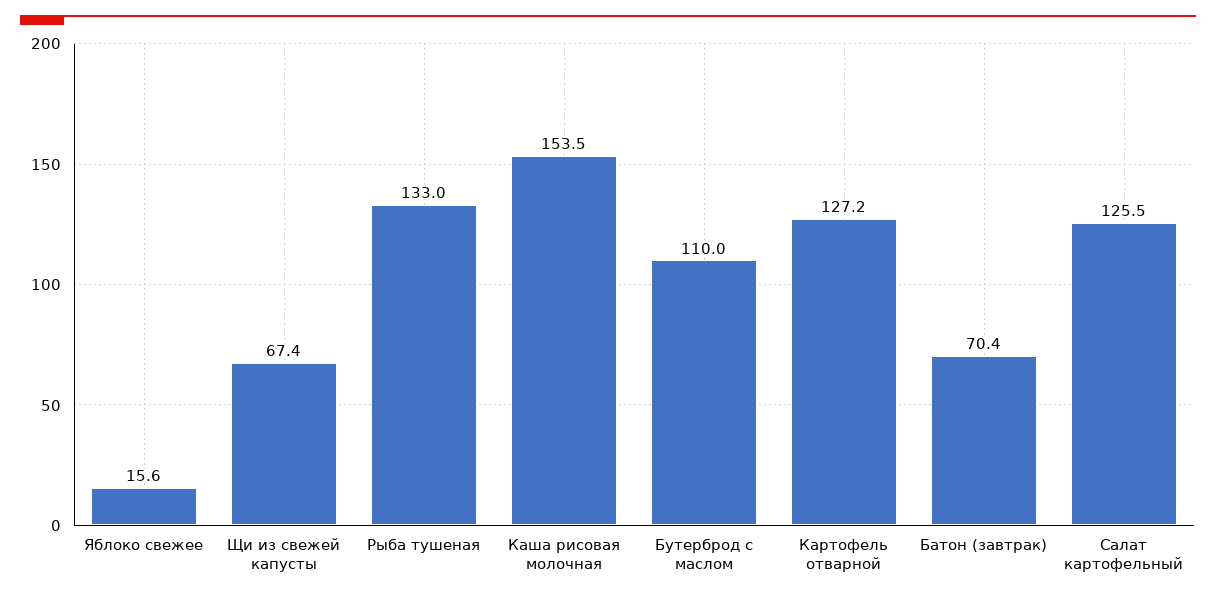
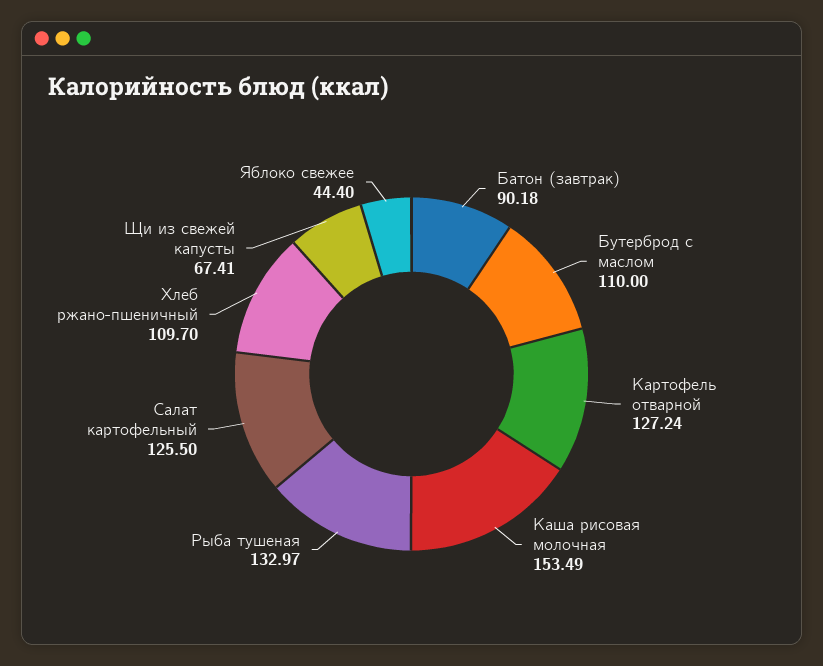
Яблоко свежее: 15.6 -> 44.4
Батон (завтрак): 70.4 -> 90.18
Хлеб ржано-пшеничный: none -> 109.7

